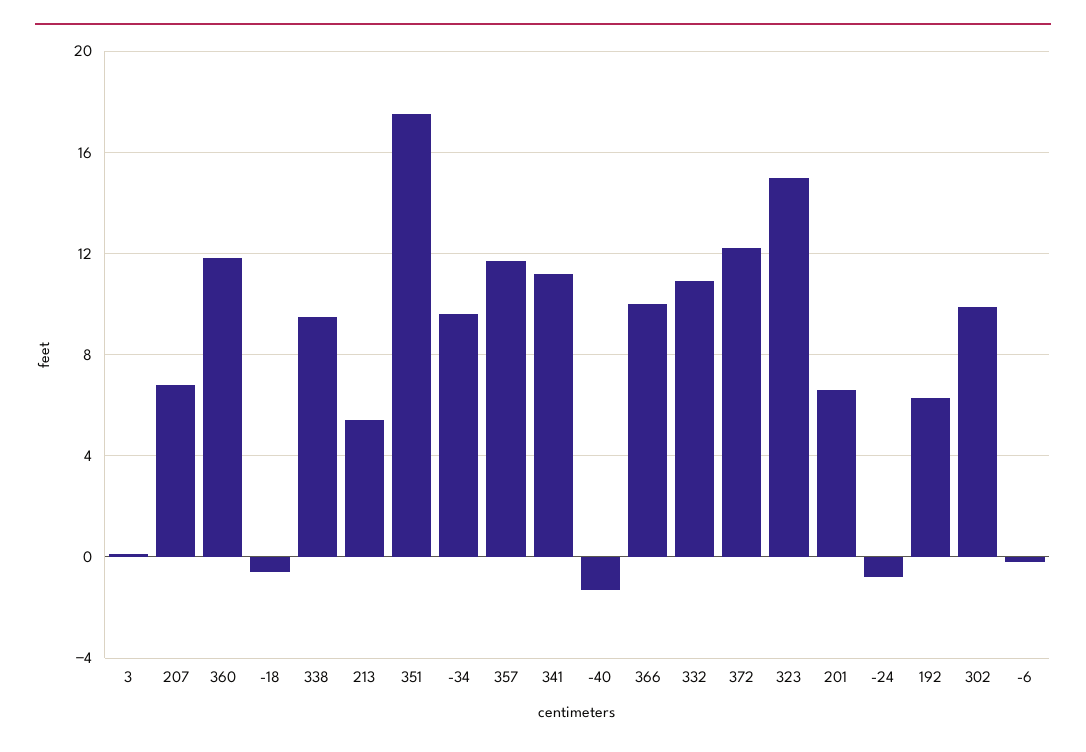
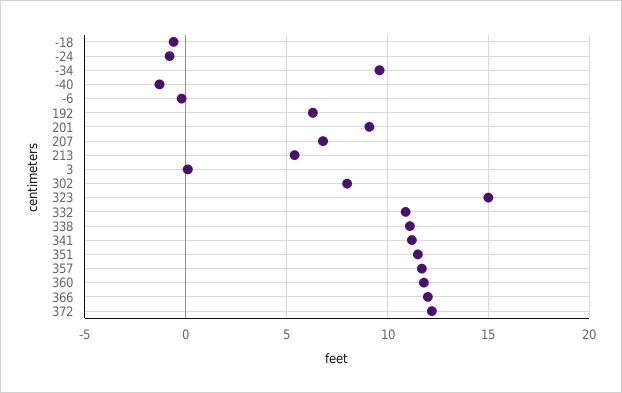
338: 9.5 -> 11
351: 17.5 -> 11.5
366: 10 -> 12
201: 6.5 -> 9
302: 10 -> 8

